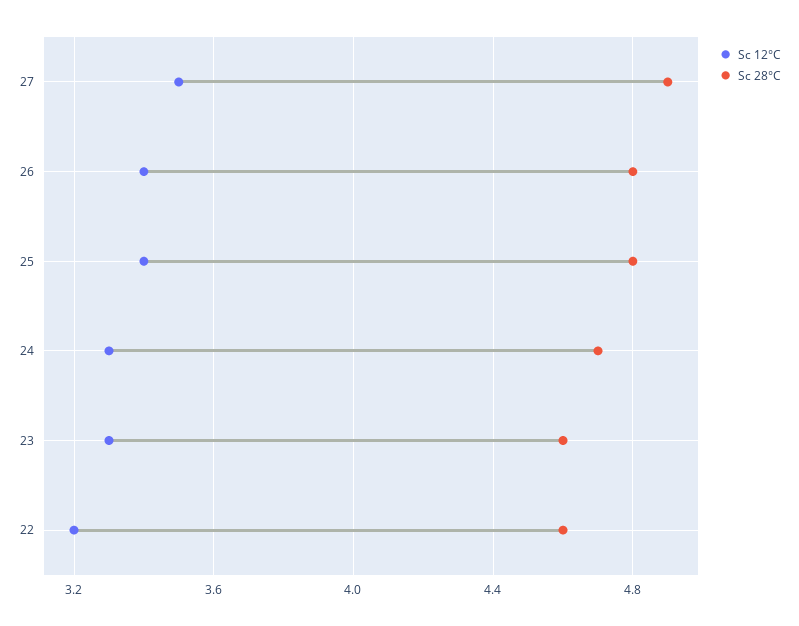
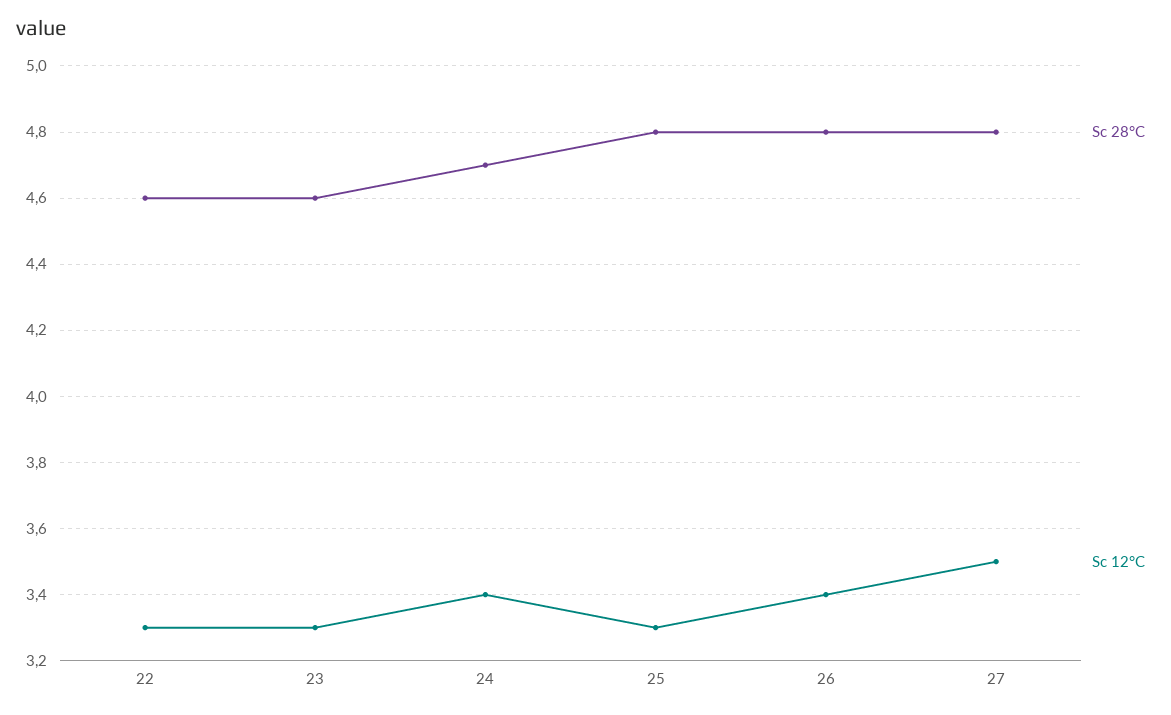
Sc 28°C, 27: 4.9 -> 4.8
Sc 12°C, 25: 3.4 -> 3.3
Sc 12°C, 24: 3.3 -> 3.4
Sc 12°C, 22: 3.2 -> 3.3

